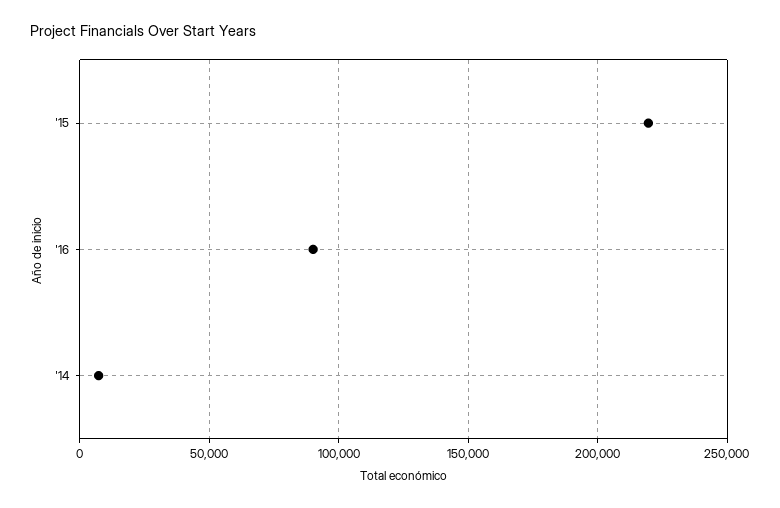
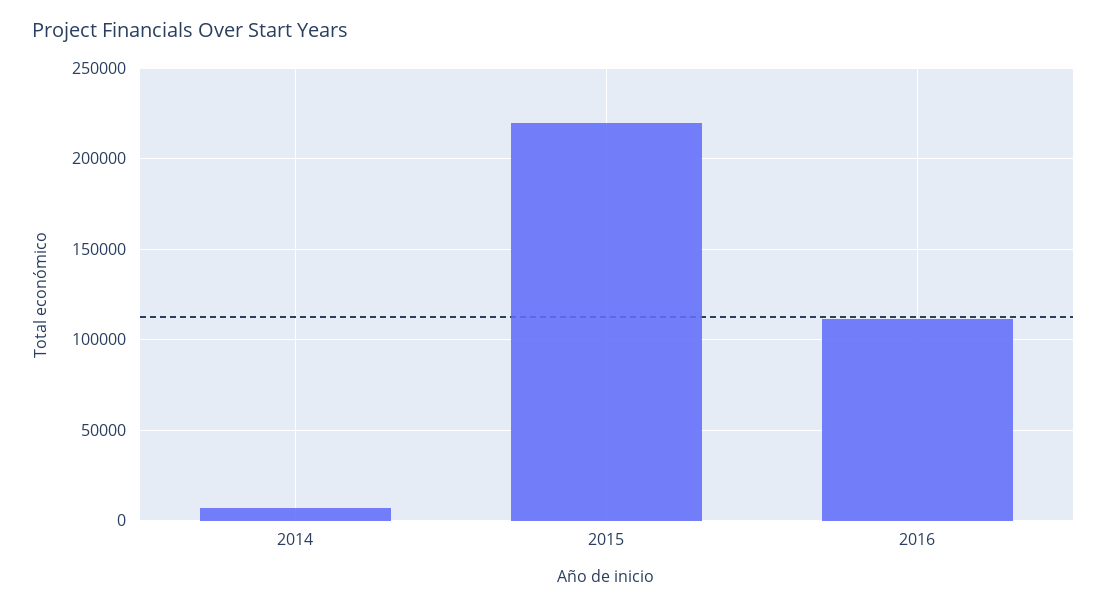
'16: 90000 -> 110000

